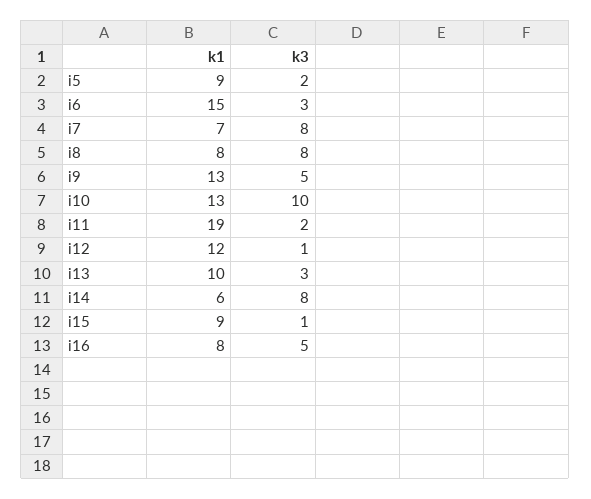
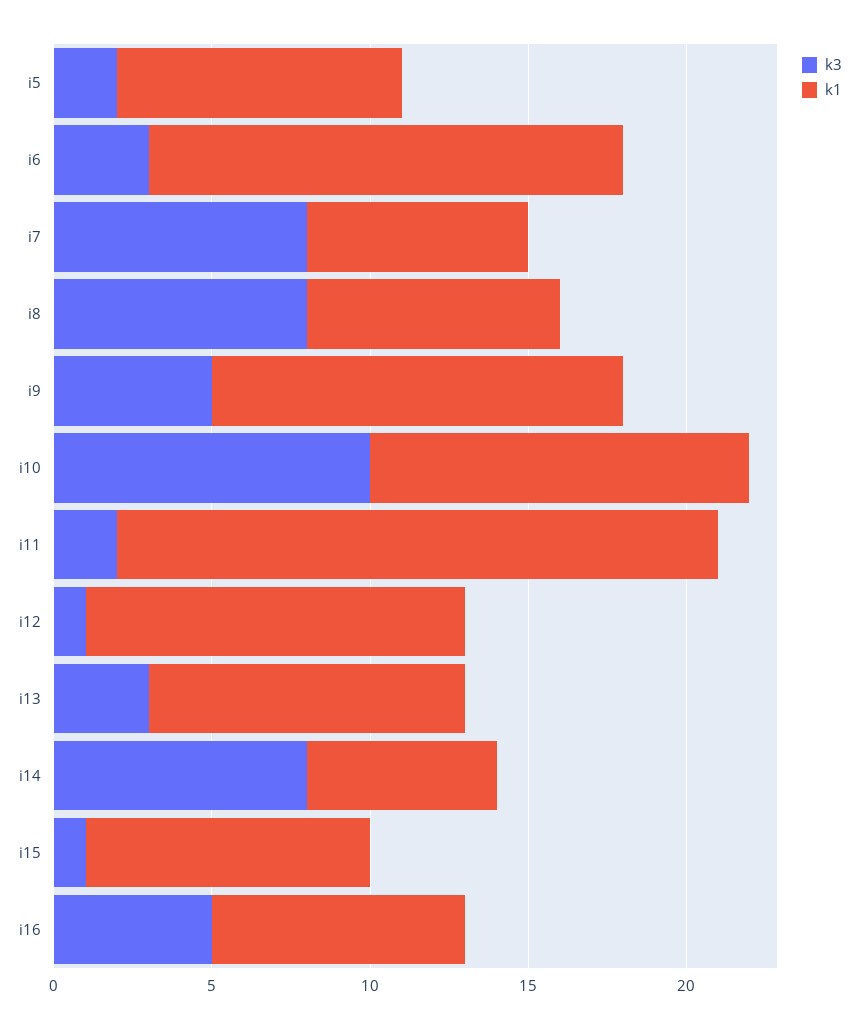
k1, i10: 13 -> 12

